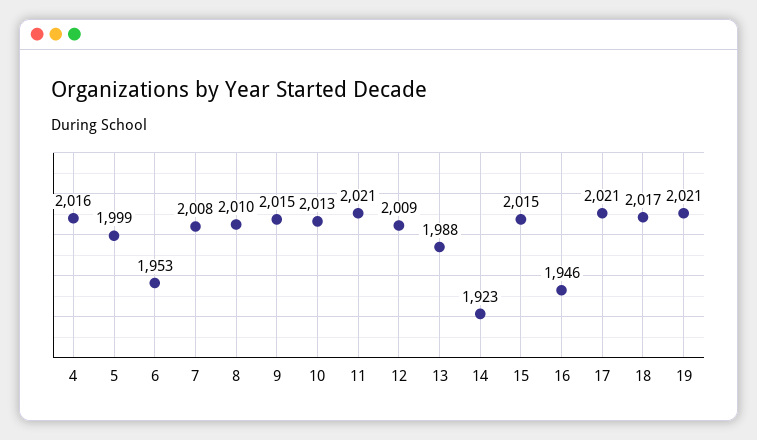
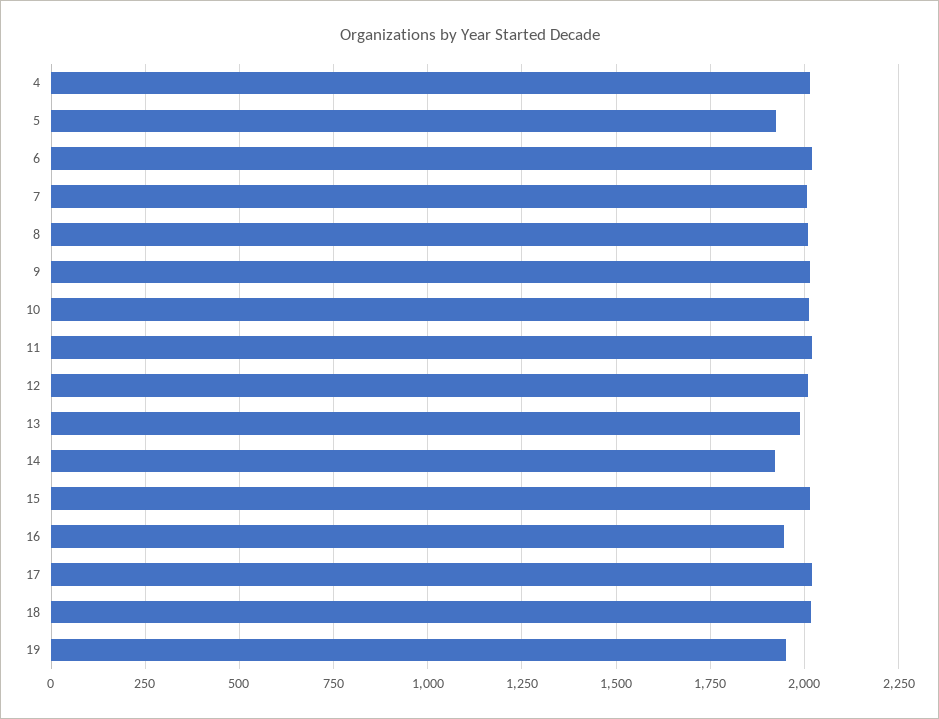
5: 1999 -> 1925
6: 1953 -> 2025
19: 2021 -> 1950

